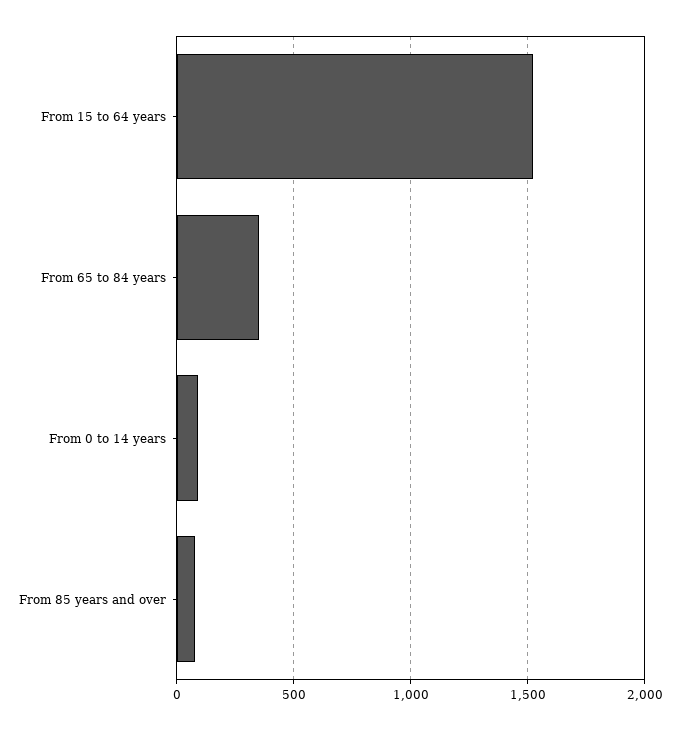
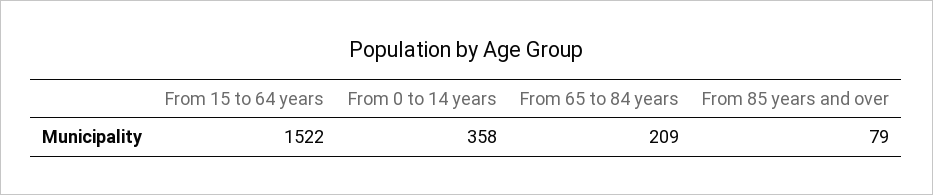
From 65 to 84 years: 350 -> 209
From 0 to 14 years: 100 -> 358

